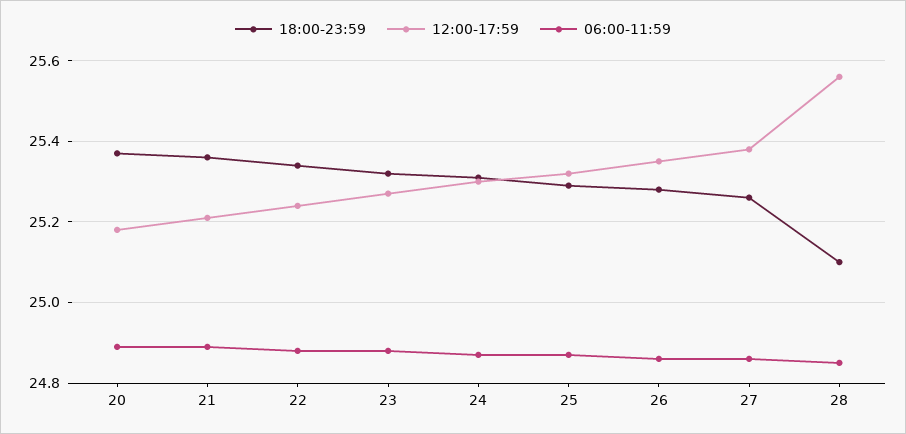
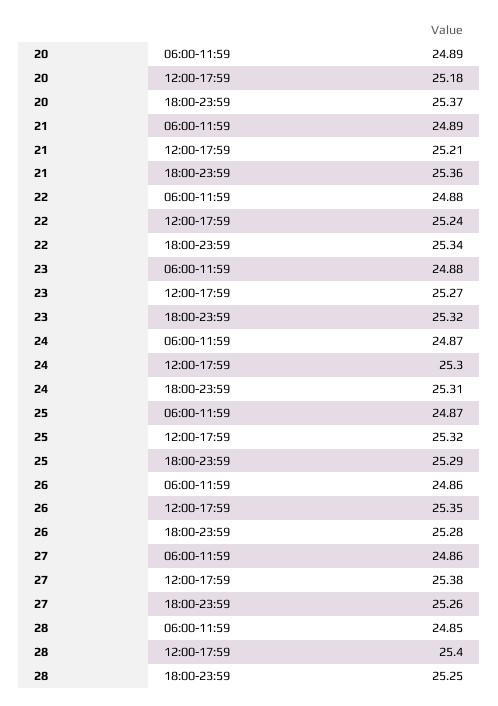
18:00-23:59, 28: 25.1 -> 25.25
12:00-17:59, 28: 25.55 -> 25.4

